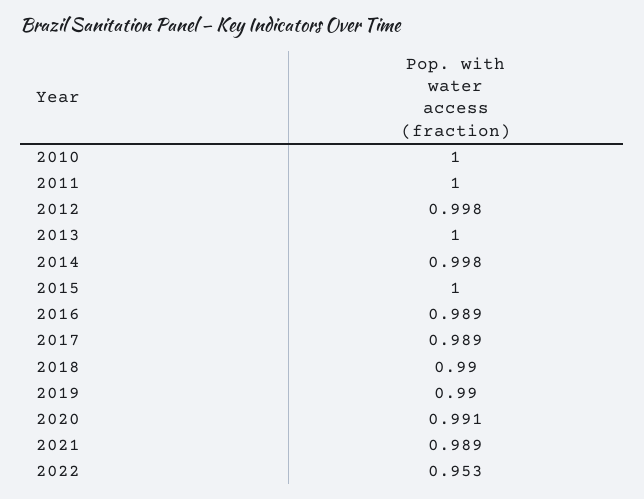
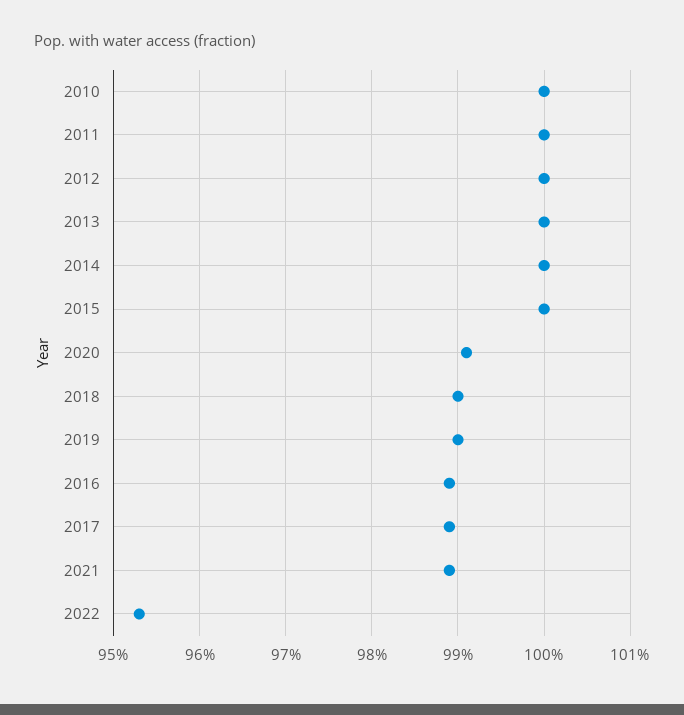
2012: 0.998 -> 1
2014: 0.998 -> 1

